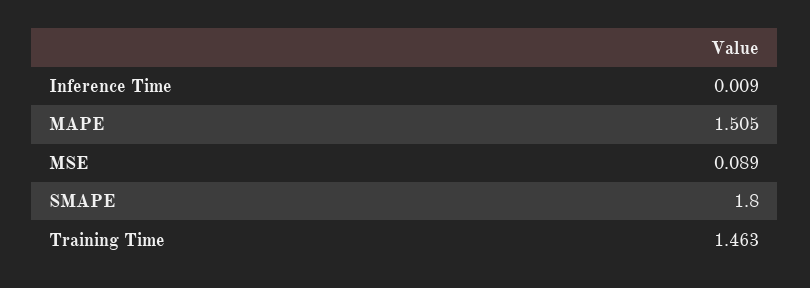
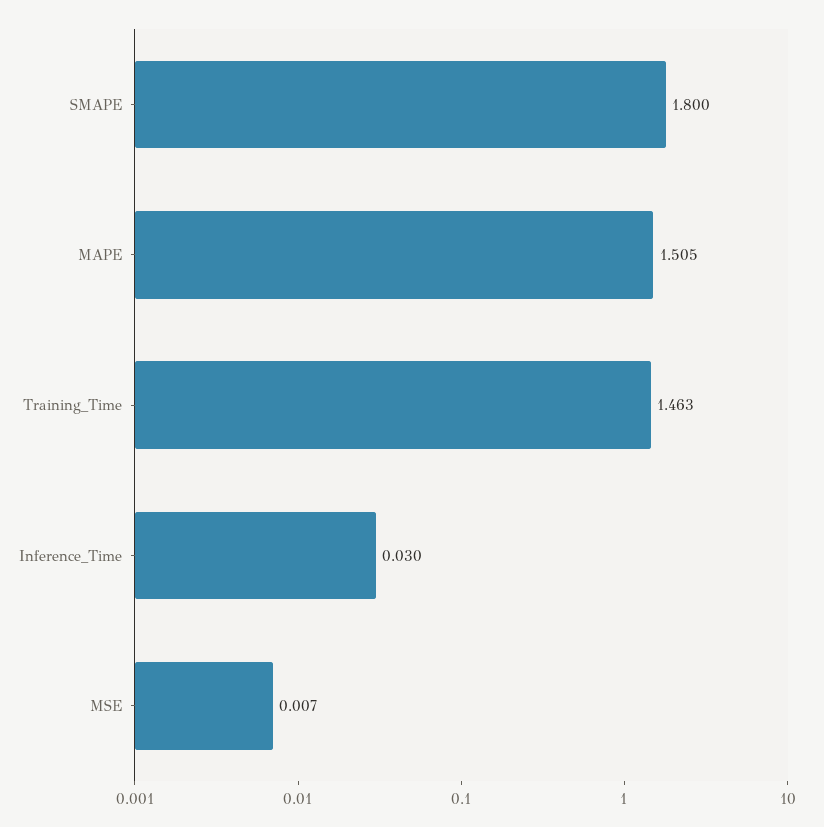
Inference Time: 0.009 -> 0.03
MSE: 0.089 -> 0.007

